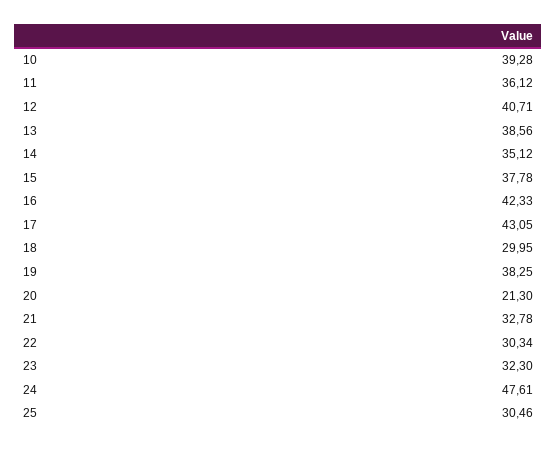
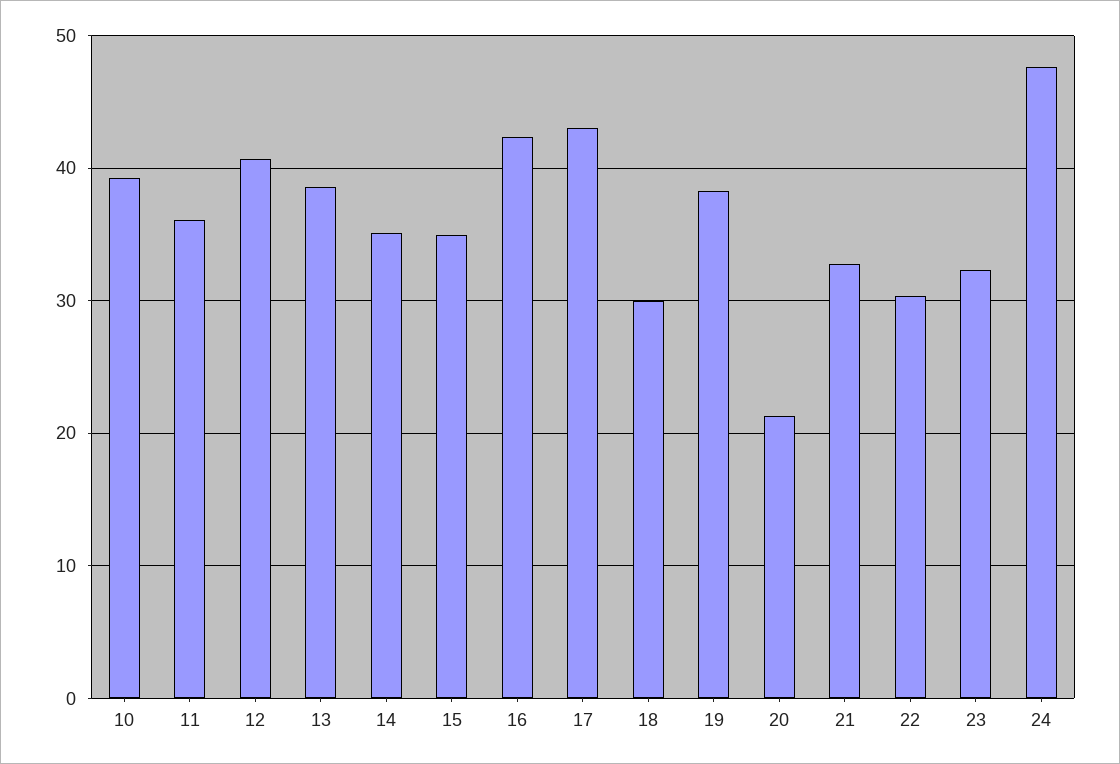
15: 37.78 -> 35
25: 30.46 -> none

